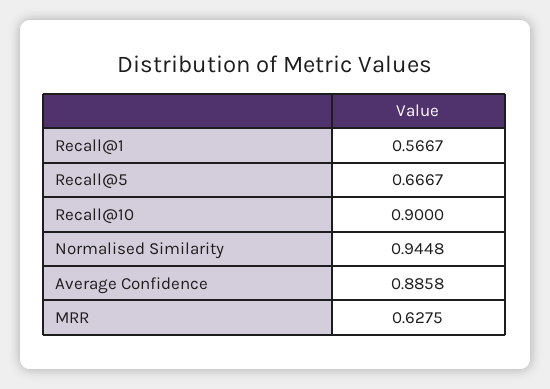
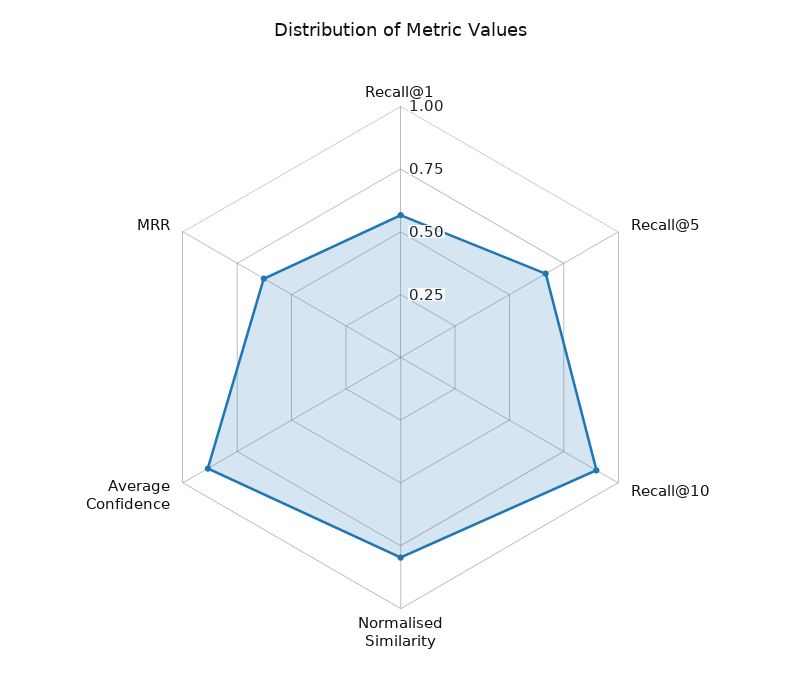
Normalised Similarity: 0.9448 -> 0.8

